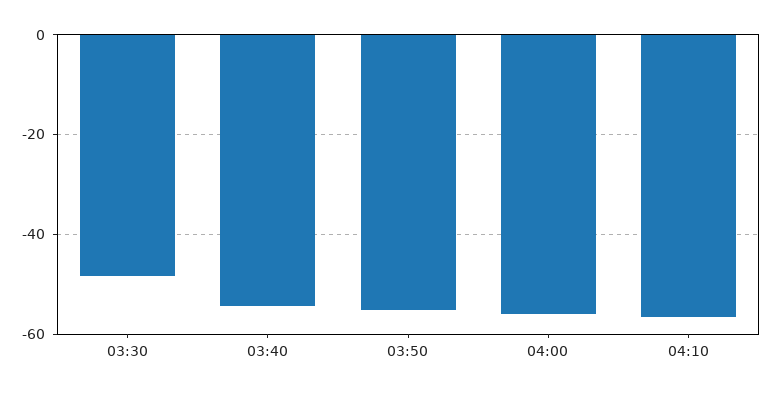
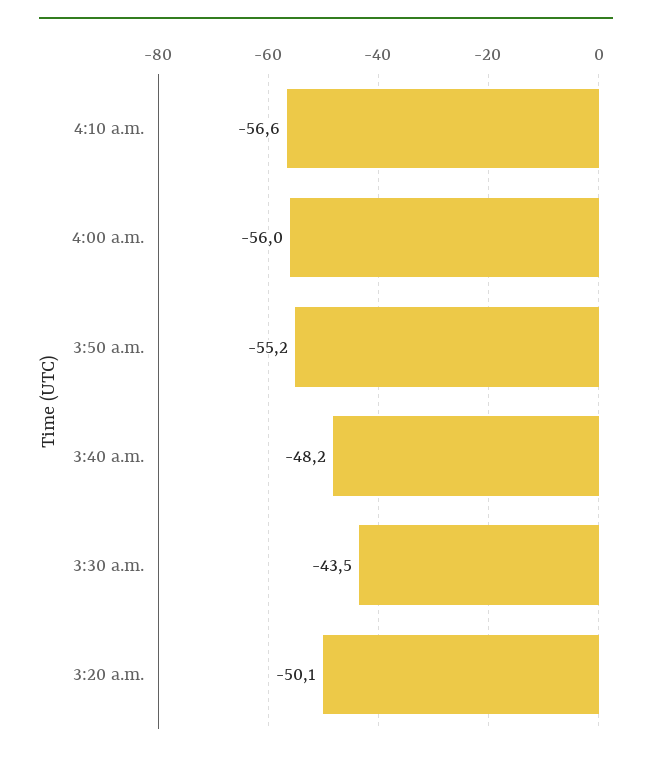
03:30: -48 -> -43.5
03:40: -54 -> -48.2
3:20 a.m.: none -> -50.1

